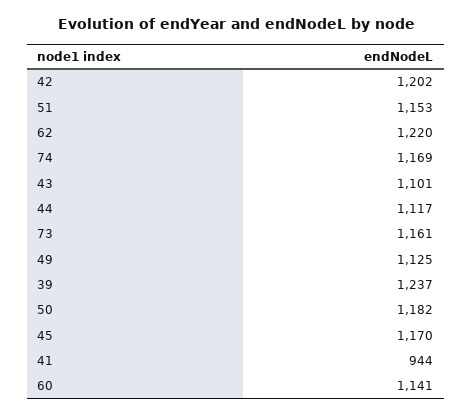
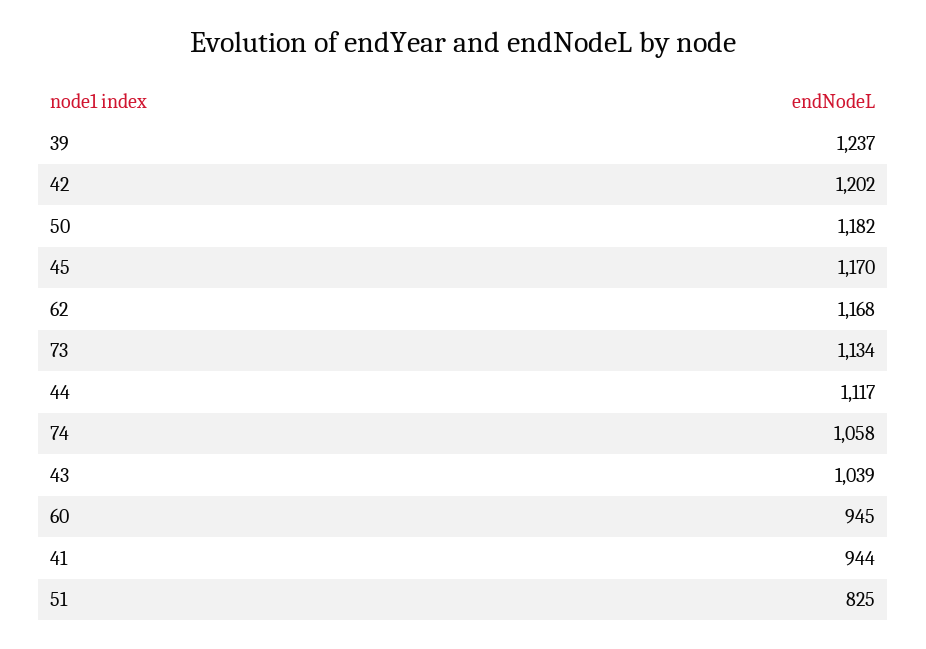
51: 1153 -> 825
62: 1220 -> 1168
74: 1169 -> 1058
43: 1101 -> 1039
73: 1161 -> 1134
49: 1125 -> none
60: 1141 -> 945

